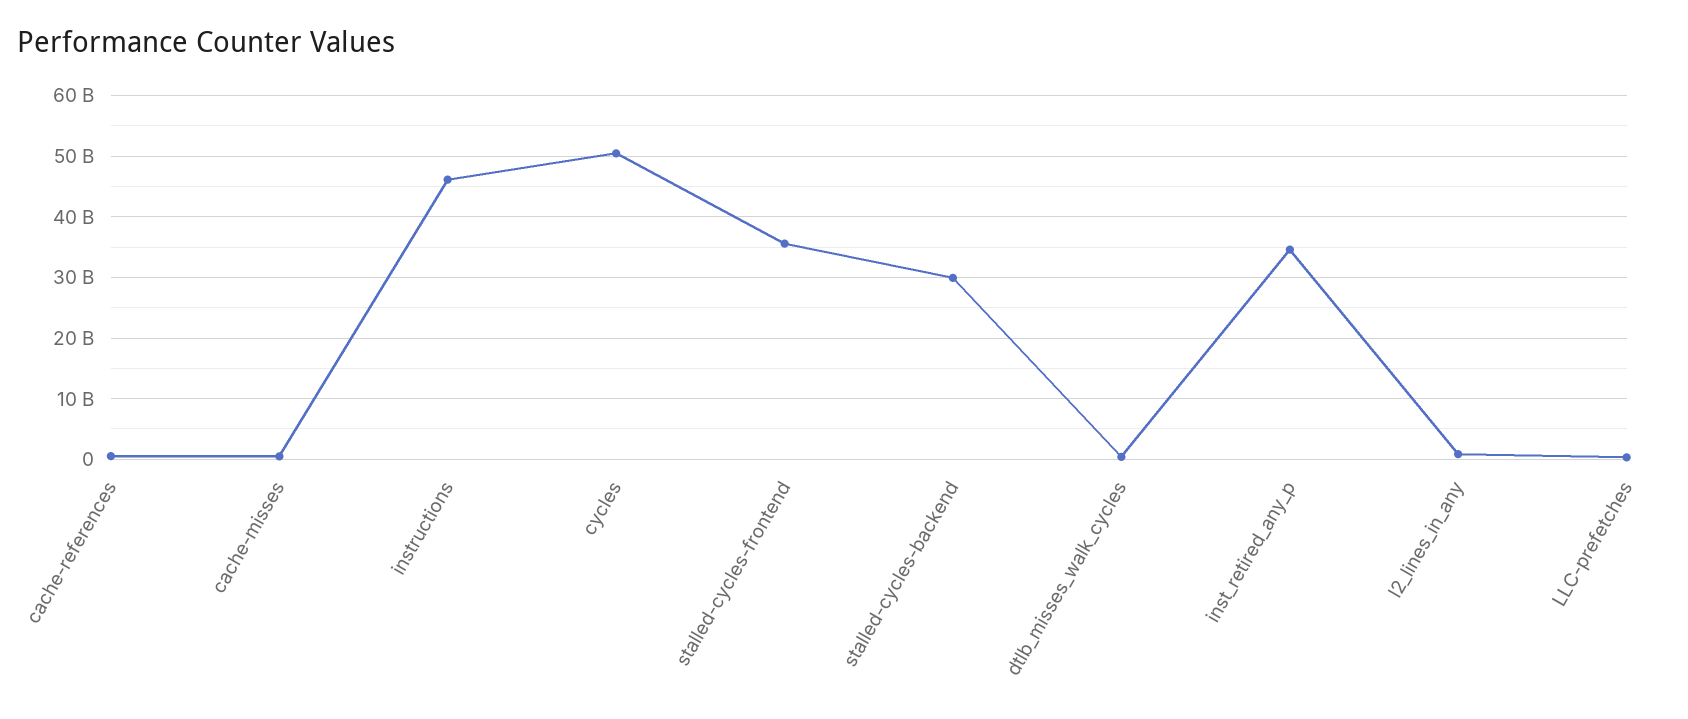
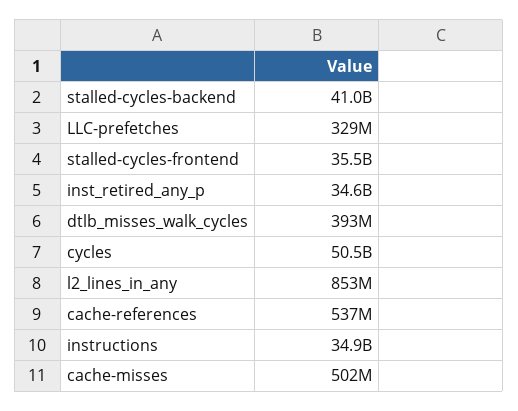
instructions: 46000000000 -> 34900000000
stalled-cycles-backend: 30000000000 -> 41000000000

